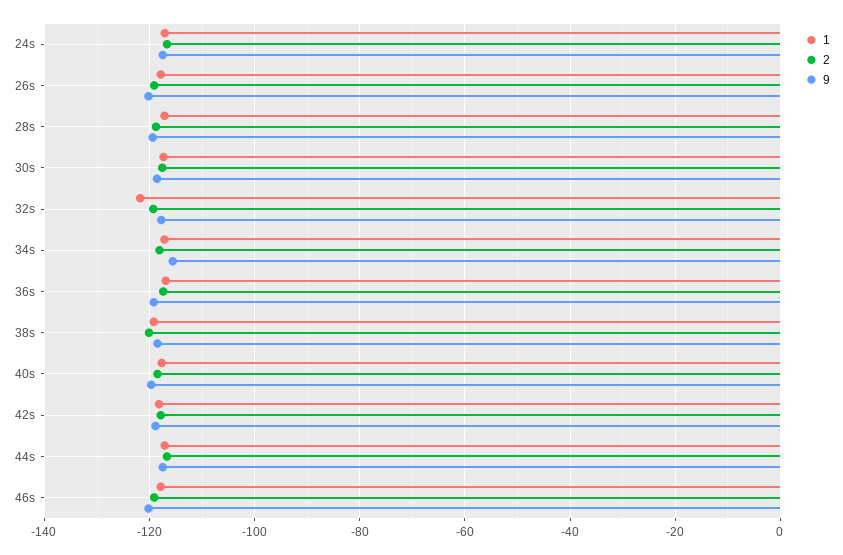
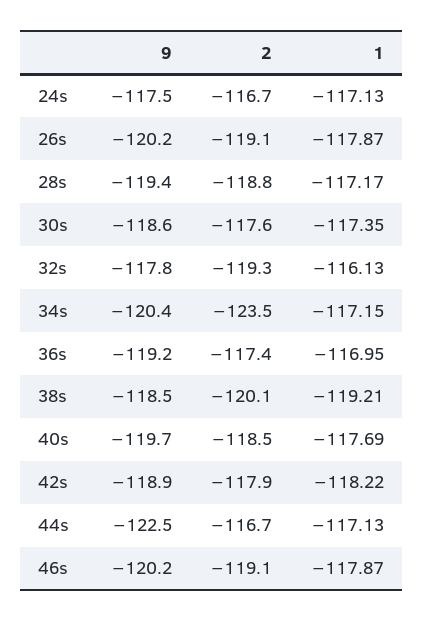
1, 32s: -122 -> -116.13
2, 34s: -118 -> -123.5
9, 34s: -116 -> -120.4
9, 44s: -118 -> -122.5

